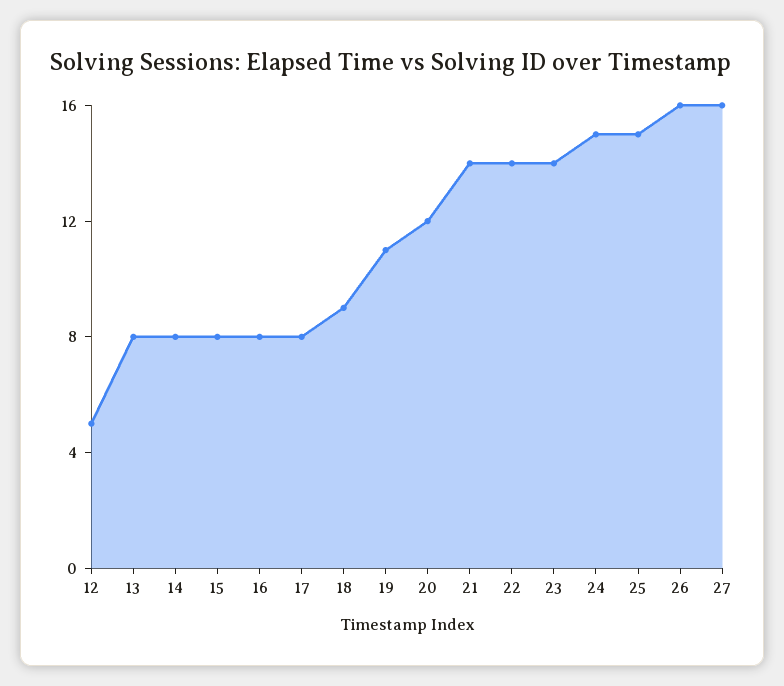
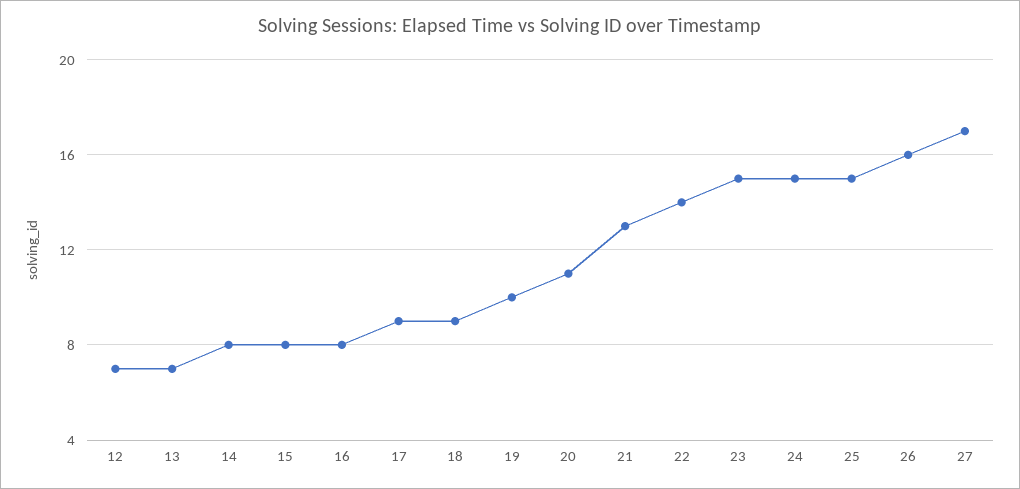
12: 5 -> 7
13: 8 -> 7
17: 8 -> 9
19: 11 -> 10
20: 12 -> 11
21: 14 -> 13
23: 14 -> 15
27: 16 -> 17

